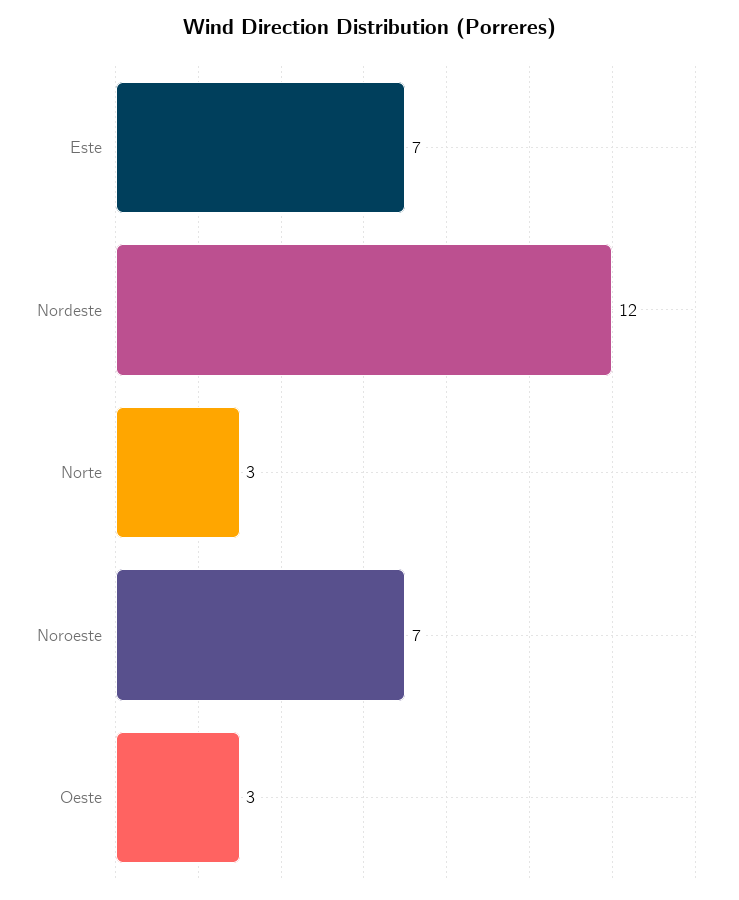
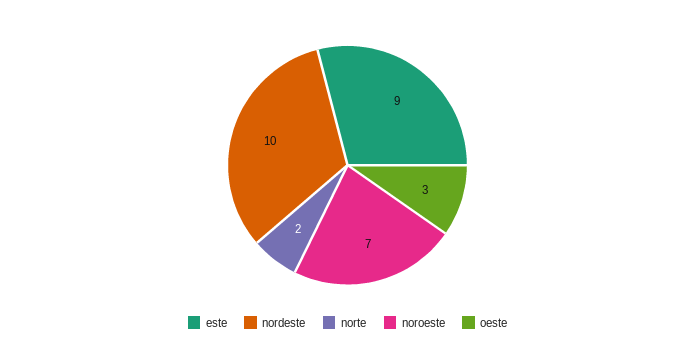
Este: 7 -> 9
Nordeste: 12 -> 10
Norte: 3 -> 2

